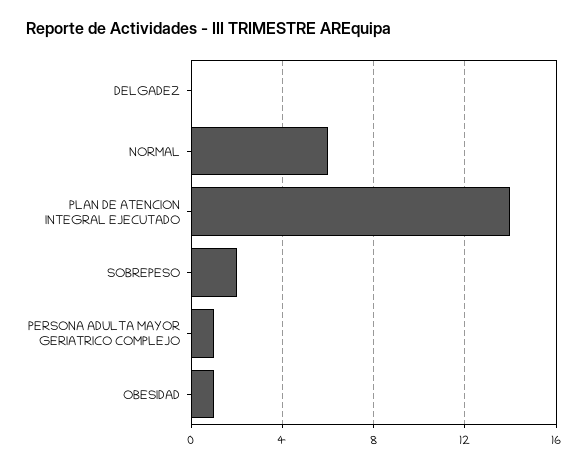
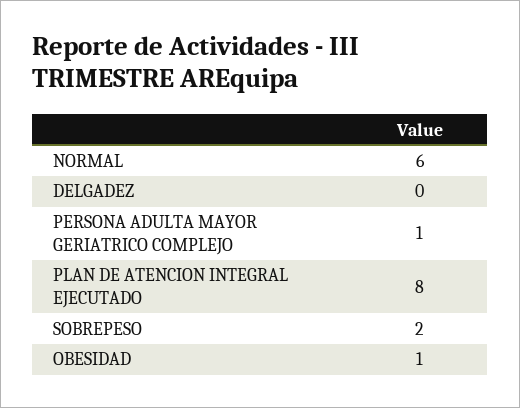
PLAN DE ATENCION INTEGRAL EJECUTADO: 14 -> 8

